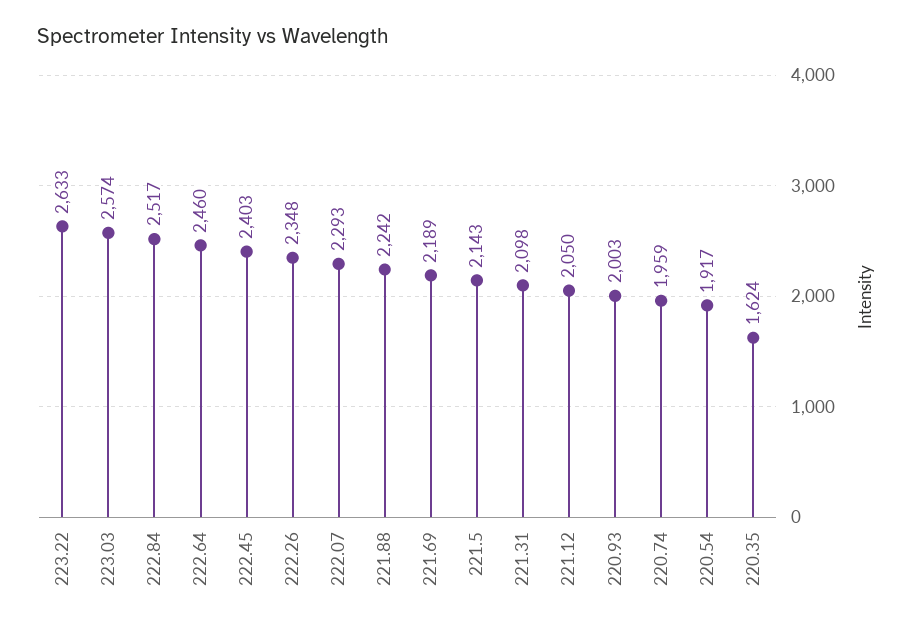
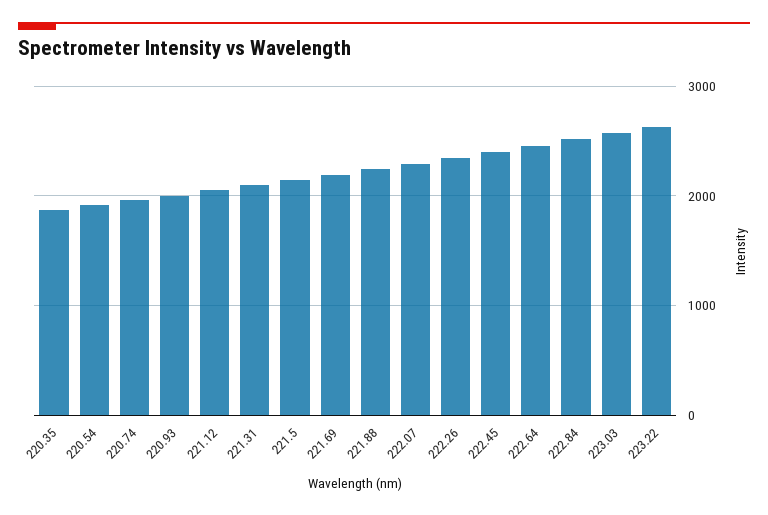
220.35: 1624 -> 1900

